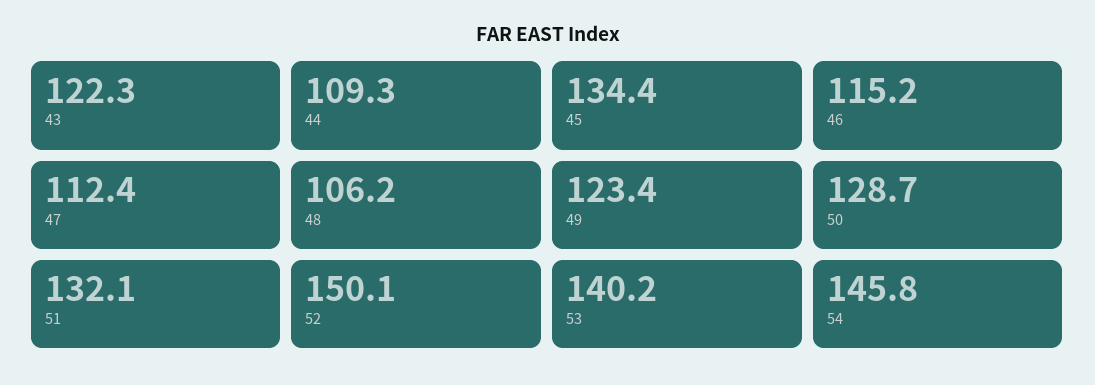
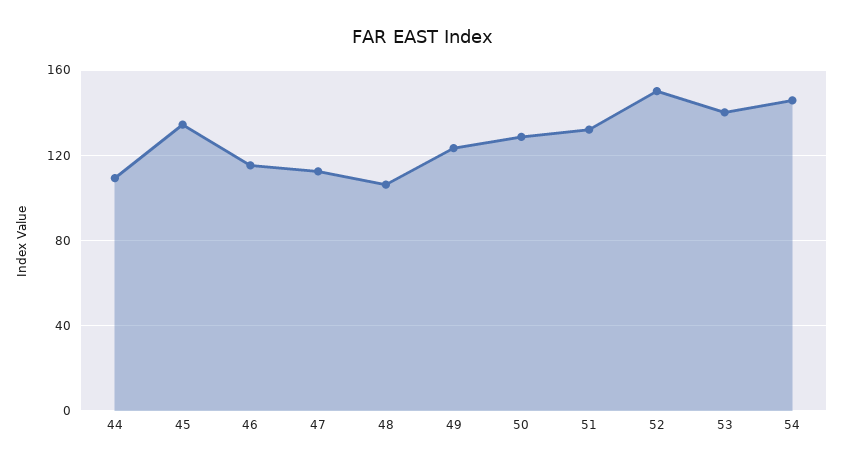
43: 122.3 -> none

